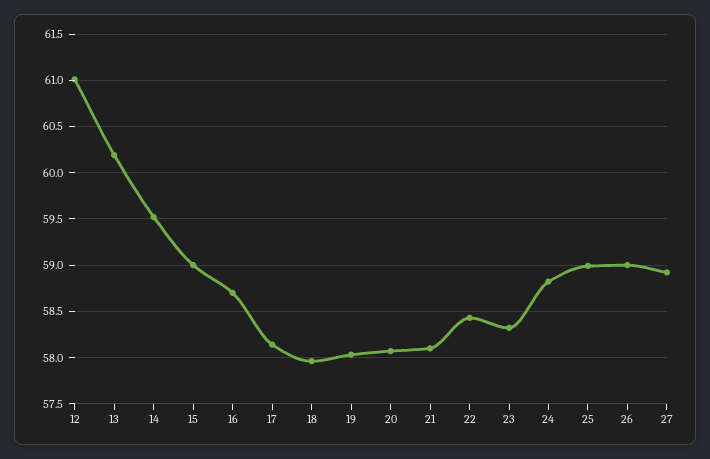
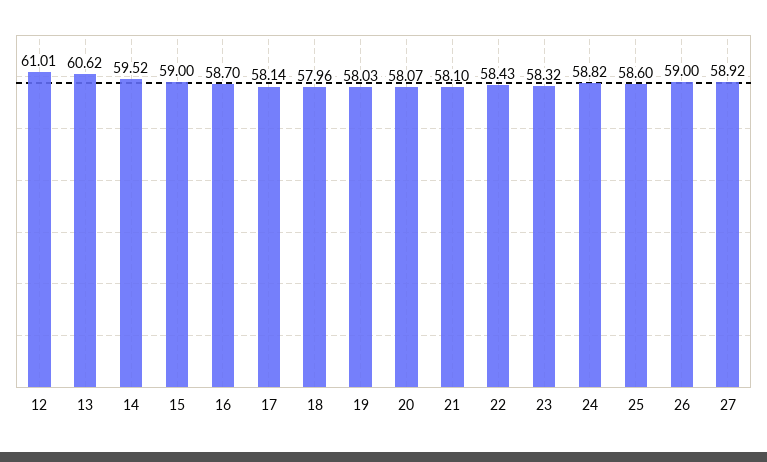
13: 60.2 -> 60.62
25: 59 -> 58.6

